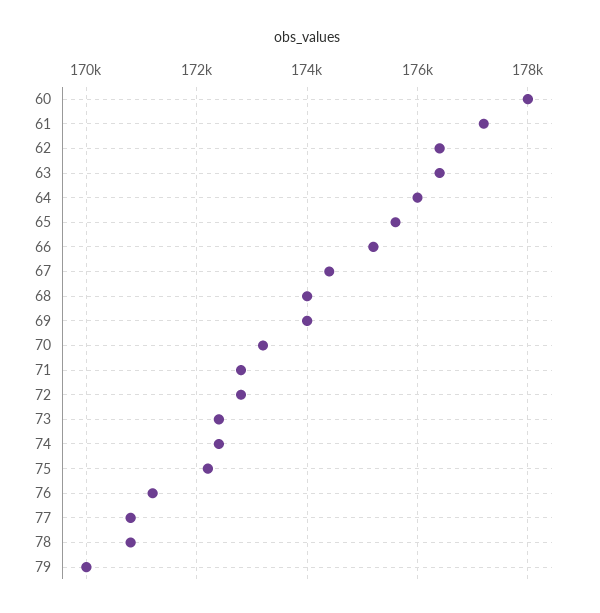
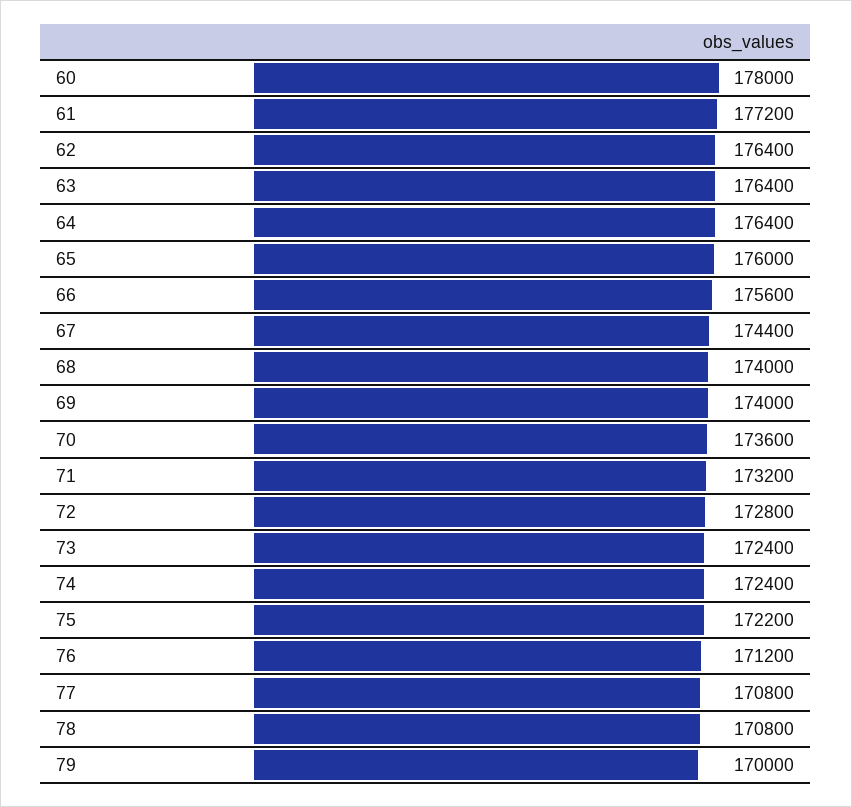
64: 176000 -> 176400
65: 175600 -> 176000
66: 175200 -> 175600
70: 173200 -> 173600
71: 172800 -> 173200

